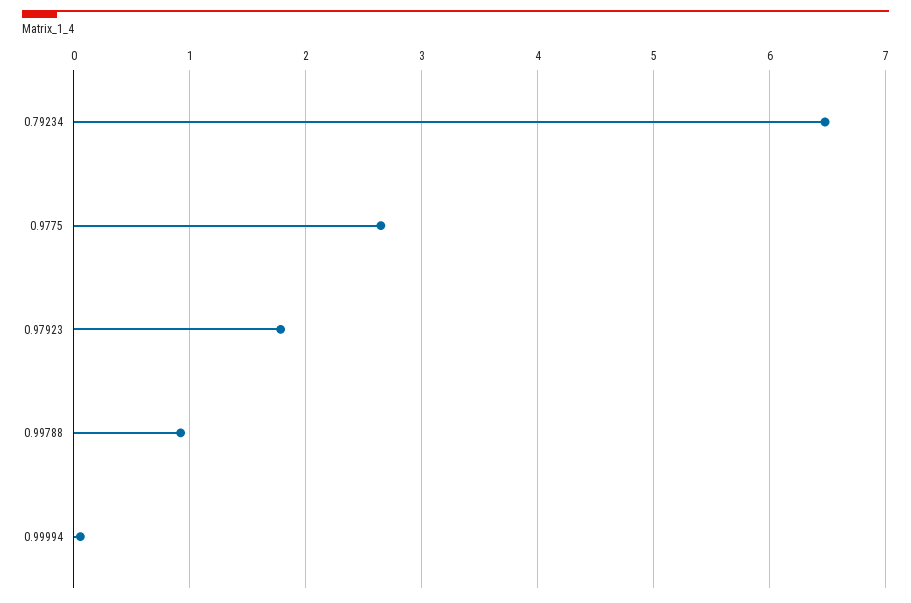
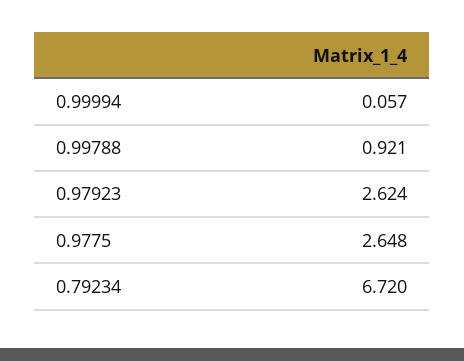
0.79234: 6.5 -> 6.72
0.97923: 1.8 -> 2.624

